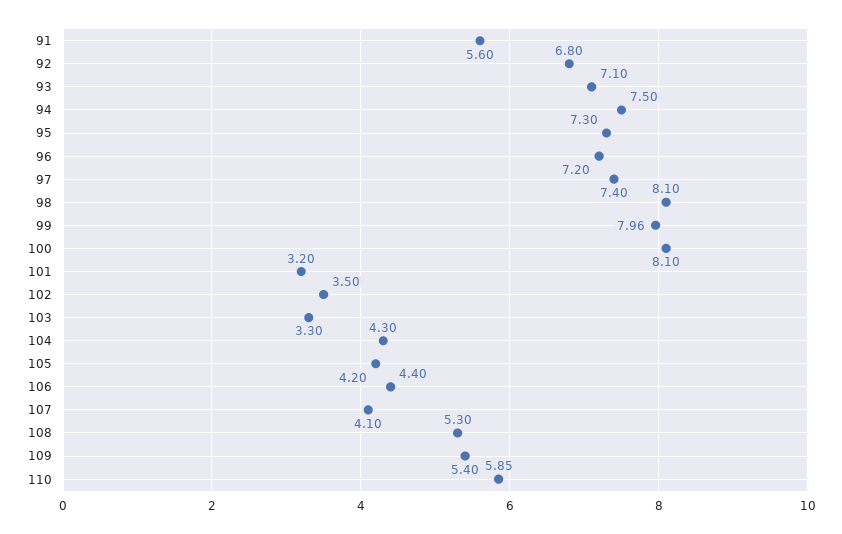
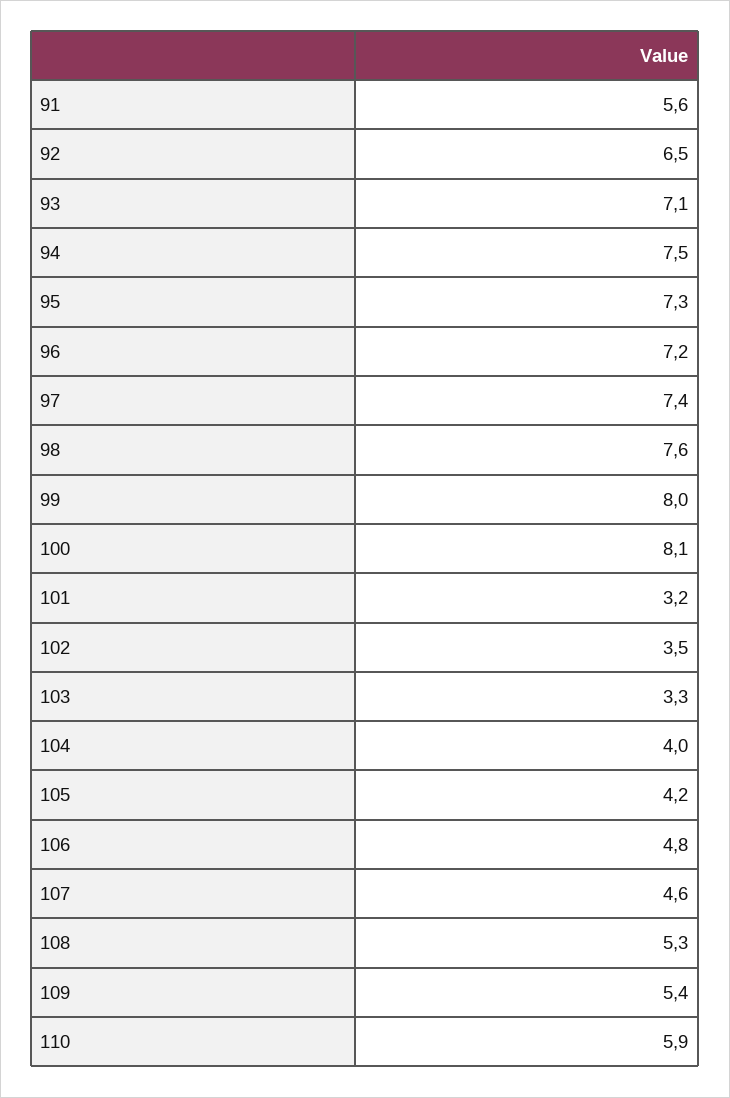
92: 6.8 -> 6.5
98: 8.1 -> 7.6
104: 4.3 -> 4
106: 4.4 -> 4.8
107: 4.1 -> 4.6

